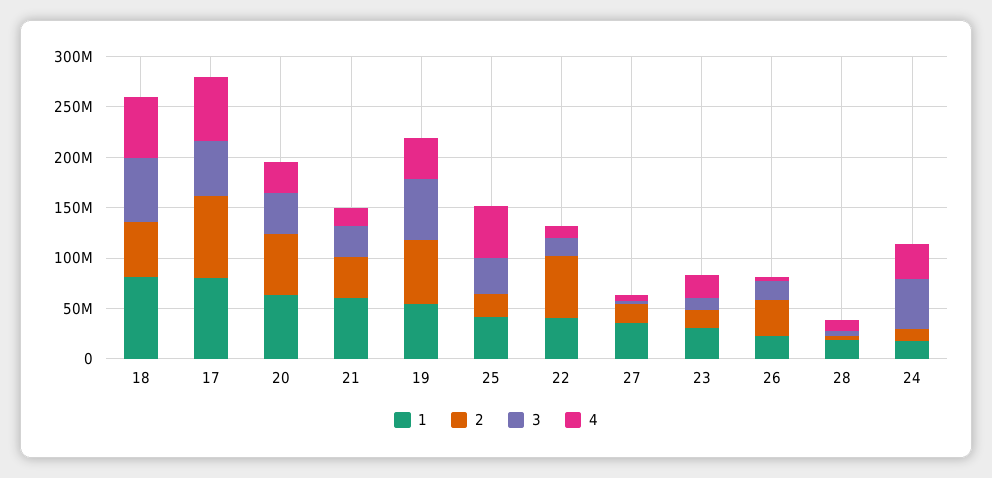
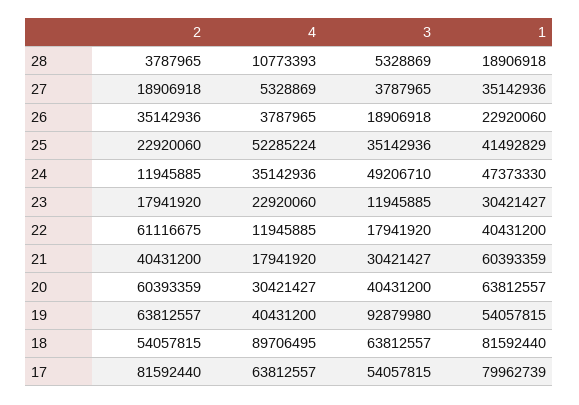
4, 18: 60000000 -> 89706495
3, 19: 60000000 -> 92879980
1, 24: 20000000 -> 47373330

